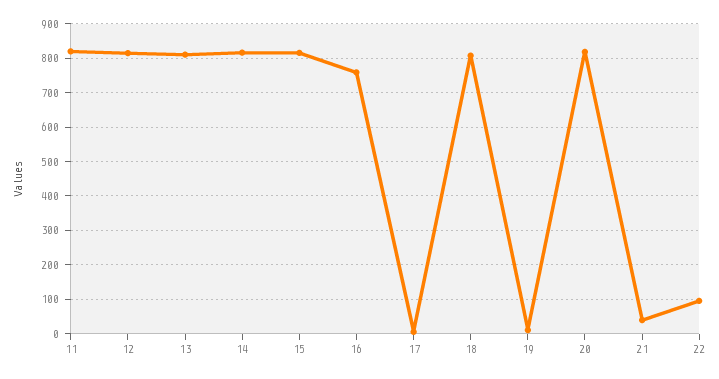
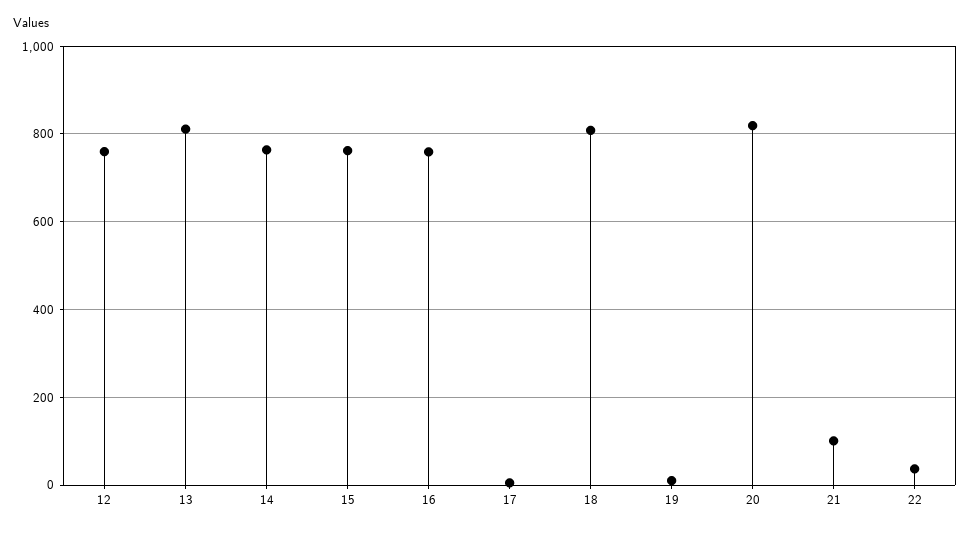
11: 820 -> none
12: 820 -> 760
14: 820 -> 760
15: 820 -> 760
21: 40 -> 100
22: 100 -> 40

